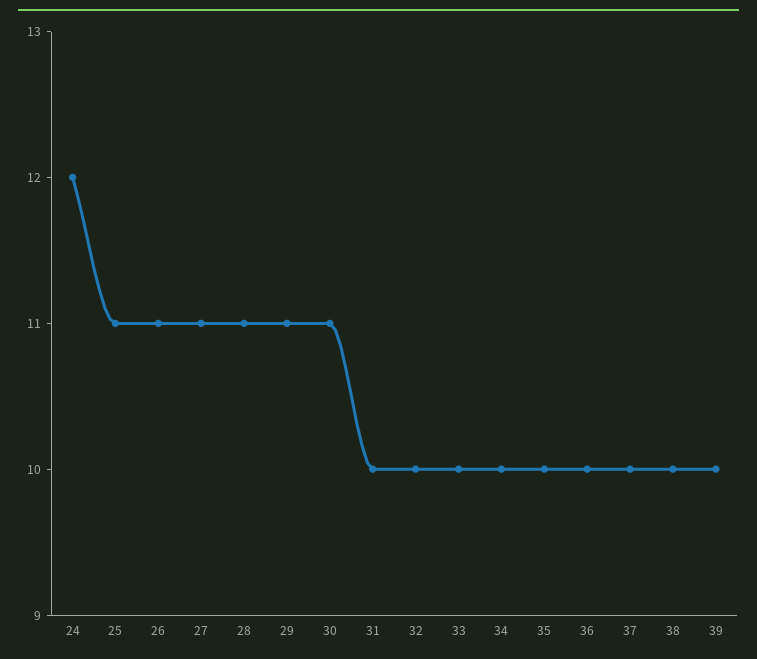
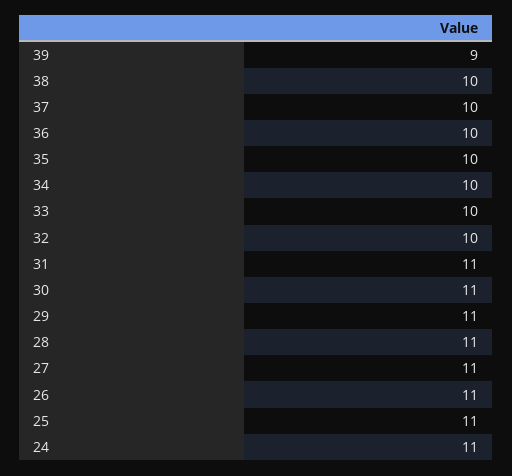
24: 12 -> 11
31: 10 -> 11
39: 10 -> 9

